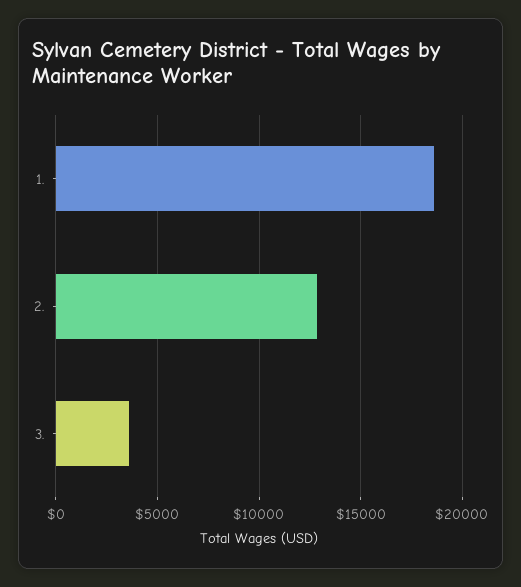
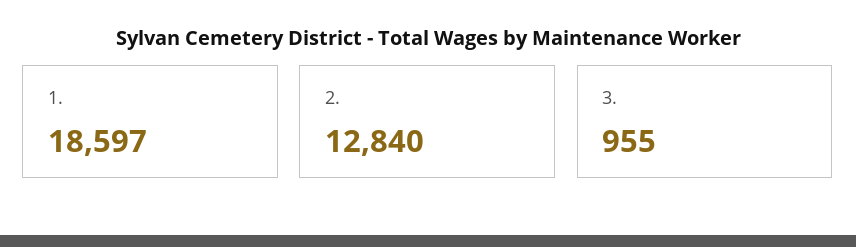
3.: 3500 -> 955

